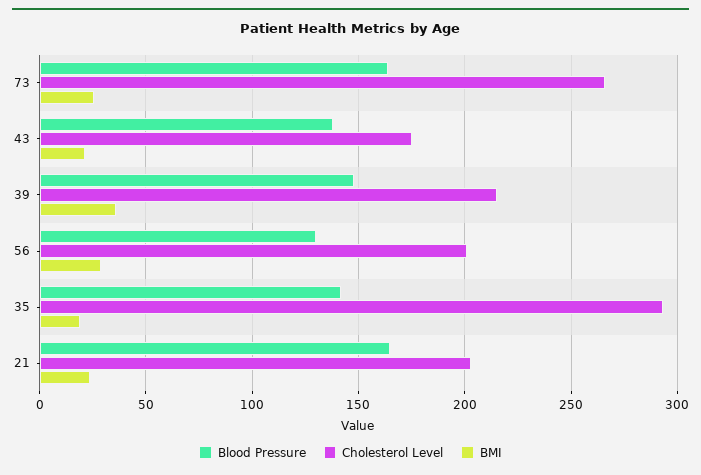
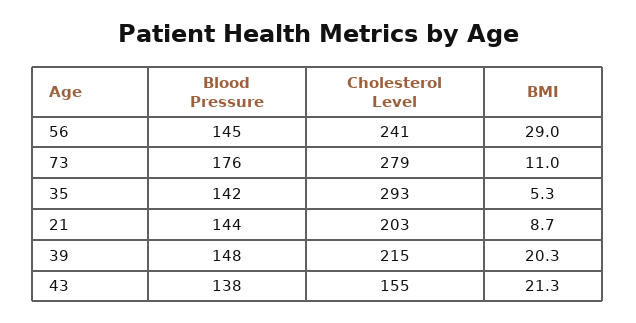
Blood Pressure, 73: 165 -> 176
Cholesterol Level, 73: 265 -> 279
BMI, 73: 25 -> 11
Cholesterol Level, 43: 175 -> 155
BMI, 39: 35 -> 20.3
Blood Pressure, 56: 130 -> 145
Cholesterol Level, 56: 200 -> 241
BMI, 35: 20 -> 5.3
Blood Pressure, 21: 165 -> 144
BMI, 21: 25 -> 8.7

